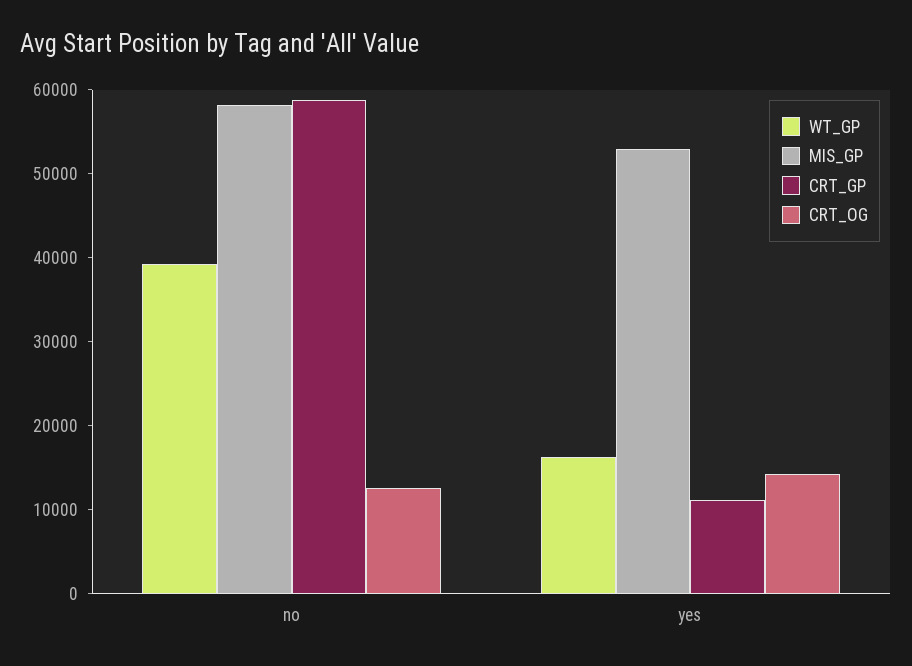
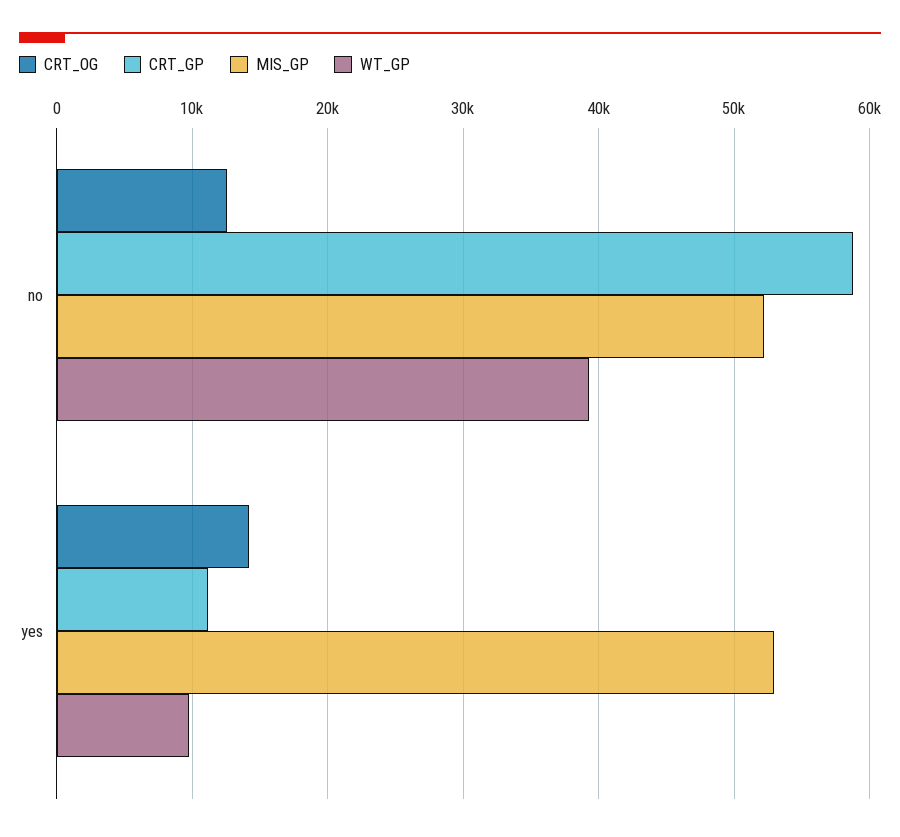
MIS_GP, no: 58000 -> 52000
WT_GP, yes: 16000 -> 10000

